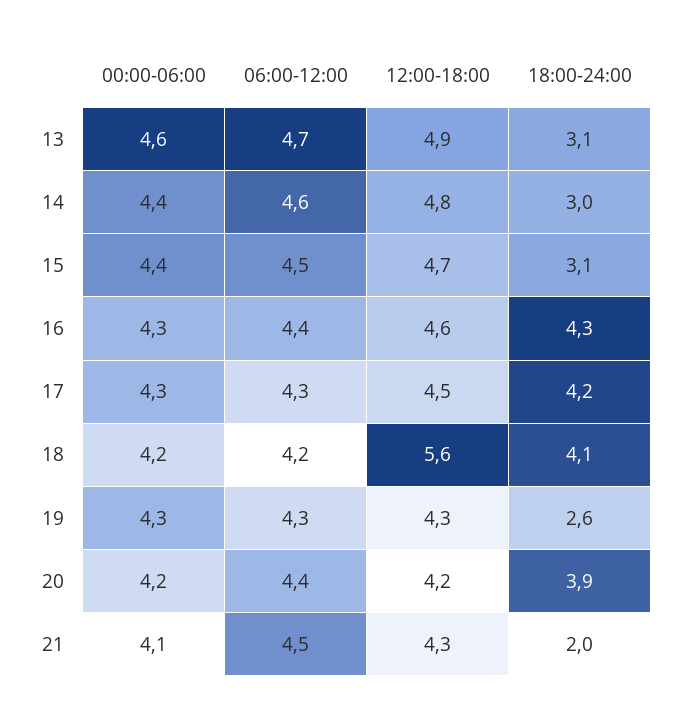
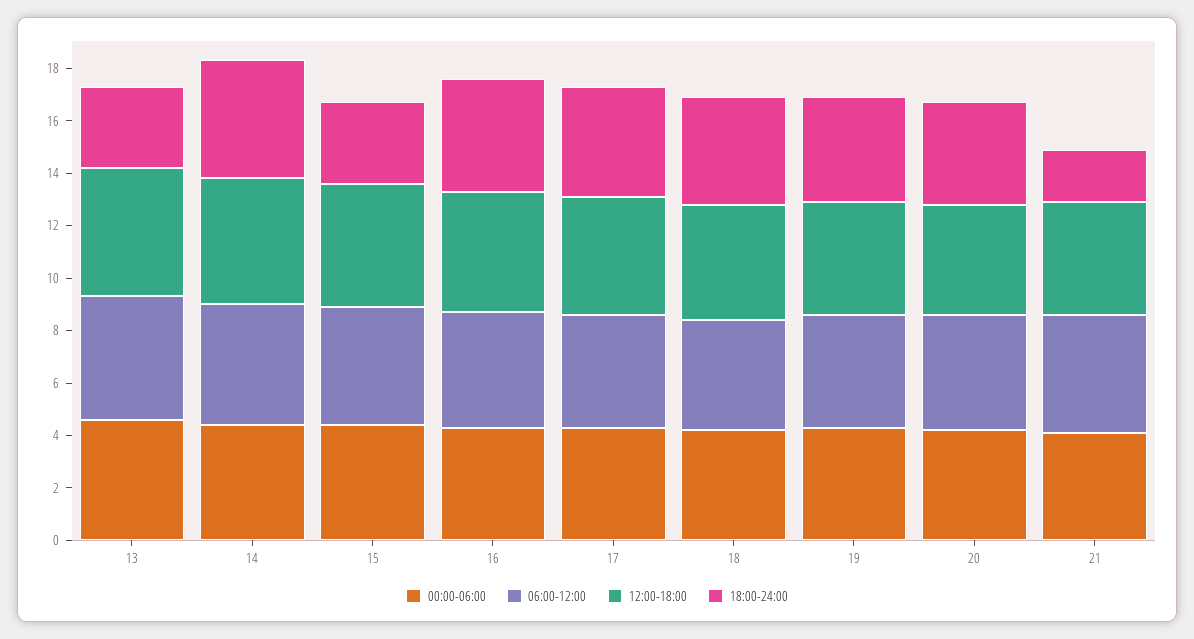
18:00-24:00, 14: 3 -> 4.5
12:00-18:00, 18: 5.6 -> 4.5
18:00-24:00, 19: 2.6 -> 4

